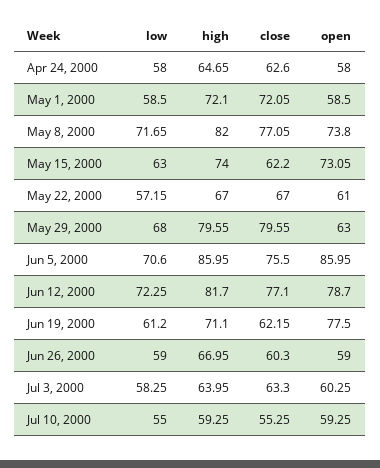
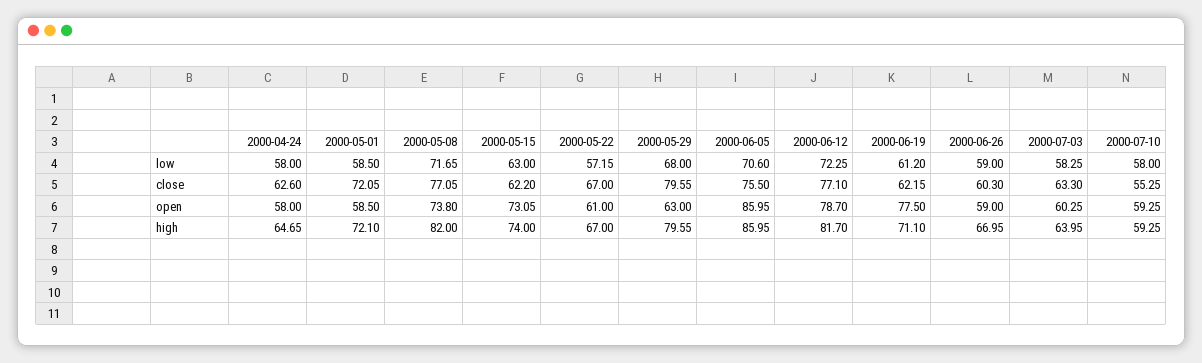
low, Jul 10, 2000: 55 -> 58

